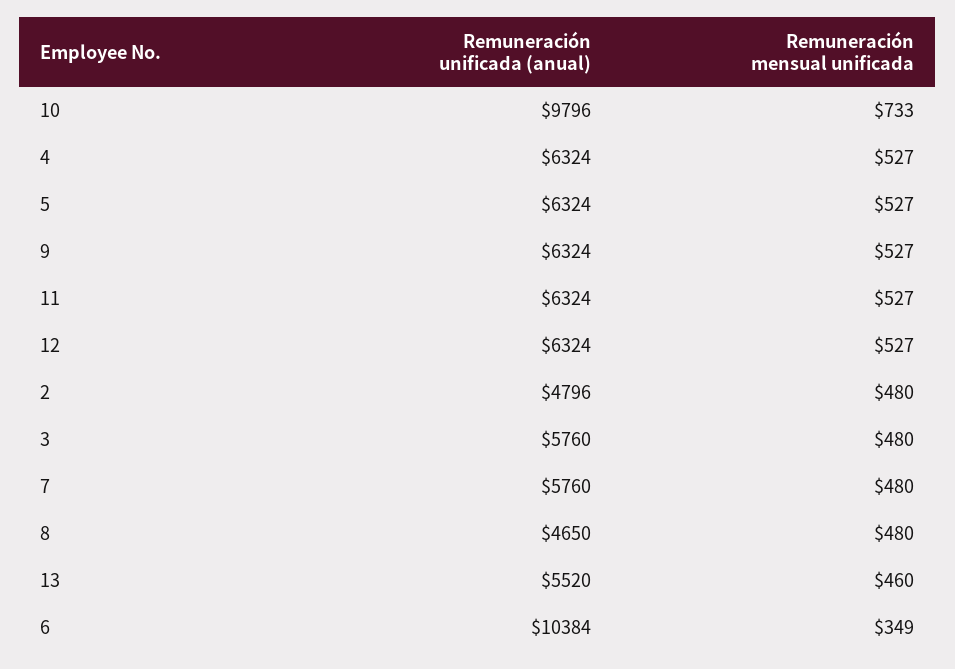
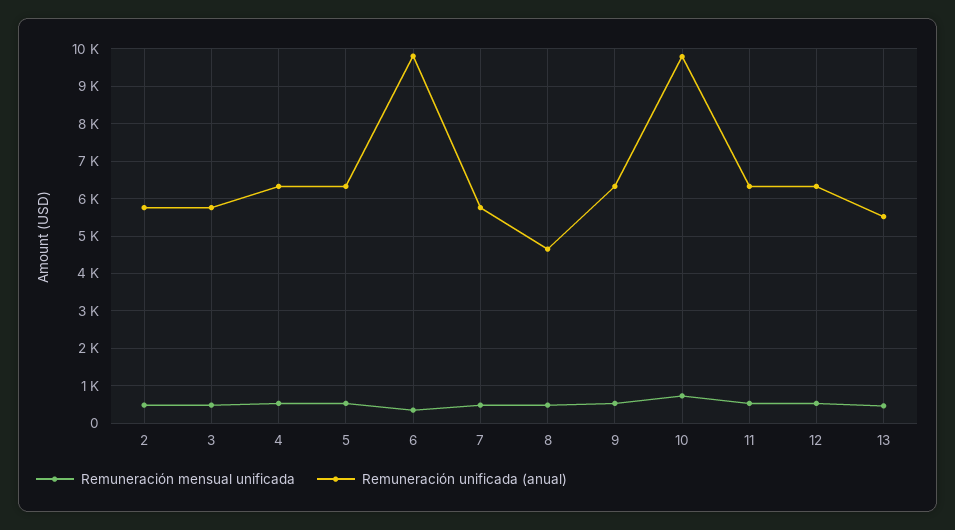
Remuneración unificada (anual), 2: 4796 -> 5800
Remuneración unificada (anual), 6: 10384 -> 9800

